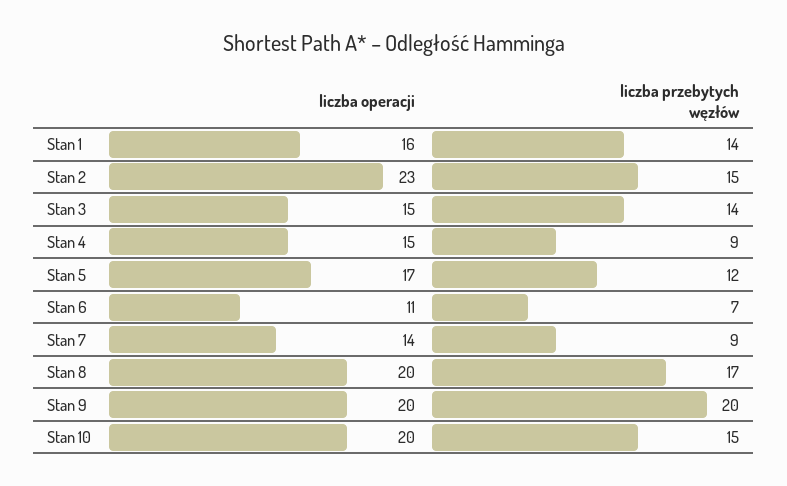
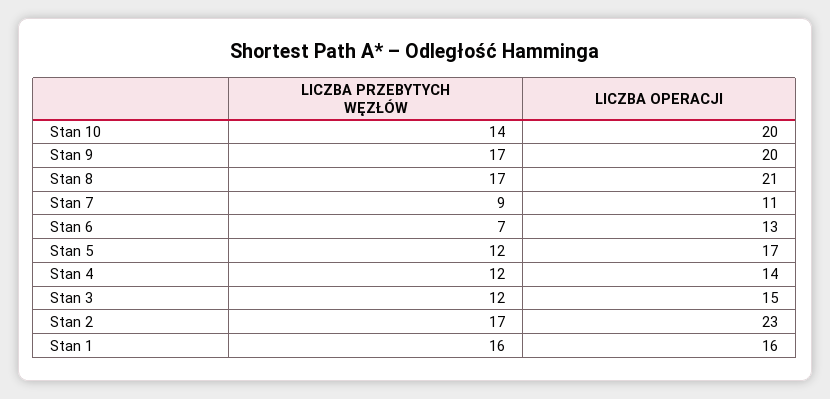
liczba przebytych węzłów, Stan 1: 14 -> 16
liczba przebytych węzłów, Stan 2: 15 -> 17
liczba przebytych węzłów, Stan 3: 14 -> 12
liczba operacji, Stan 4: 15 -> 14
liczba przebytych węzłów, Stan 4: 9 -> 12
liczba operacji, Stan 6: 11 -> 13
liczba operacji, Stan 7: 14 -> 11
liczba operacji, Stan 8: 20 -> 21
liczba przebytych węzłów, Stan 9: 20 -> 17
liczba przebytych węzłów, Stan 10: 15 -> 14

